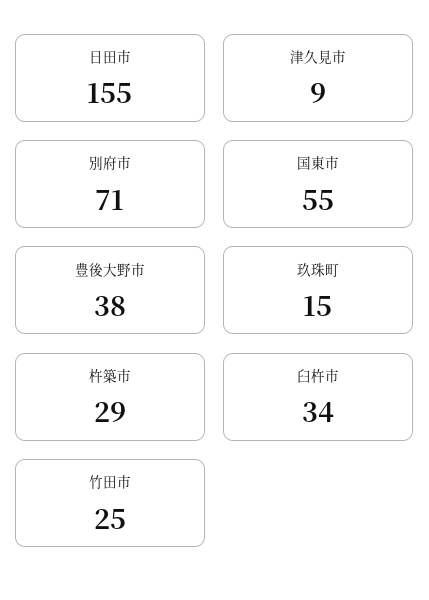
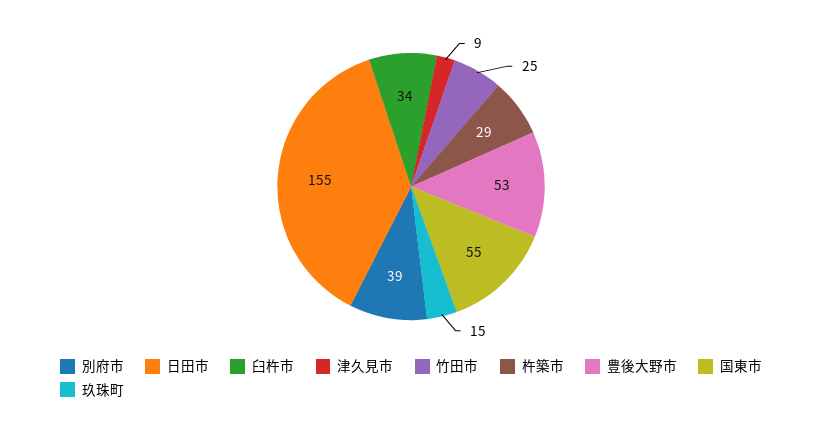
別府市: 71 -> 39
豊後大野市: 38 -> 53

